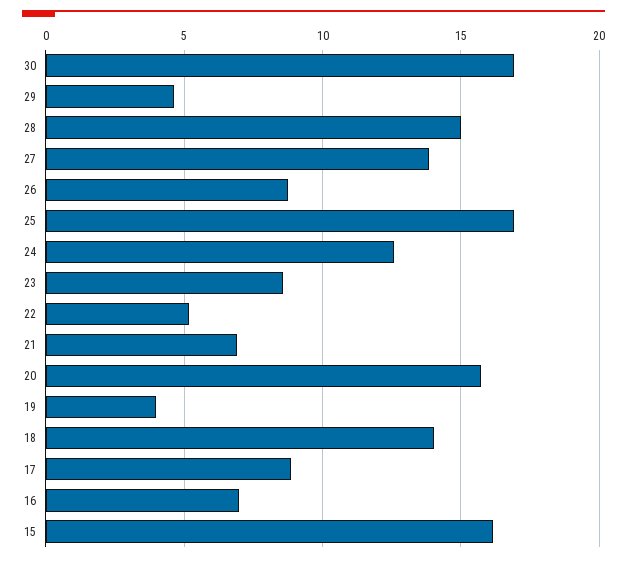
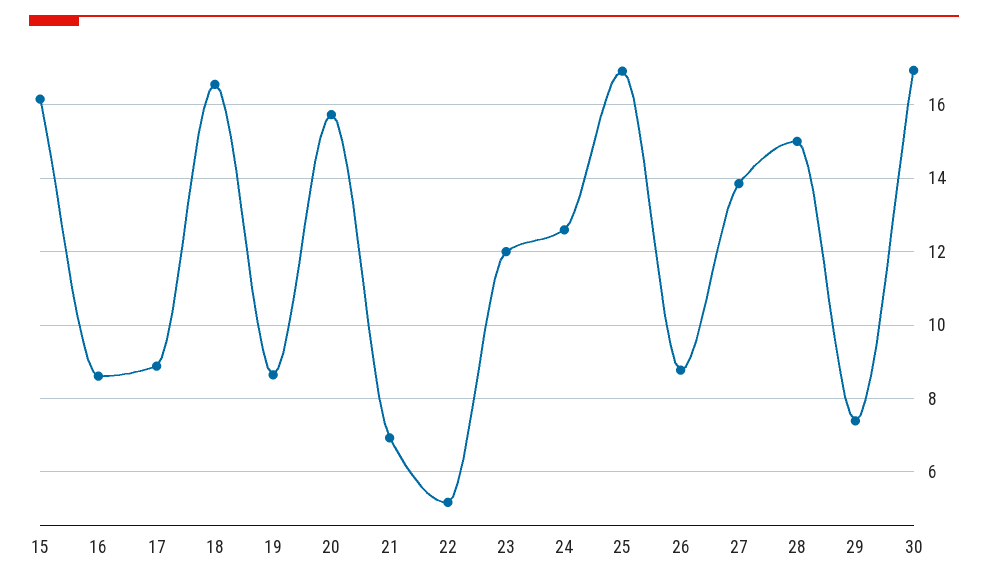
29: 4.5 -> 7.4
23: 8.5 -> 12
19: 4 -> 8.6
18: 14 -> 16.6
16: 7 -> 8.6

